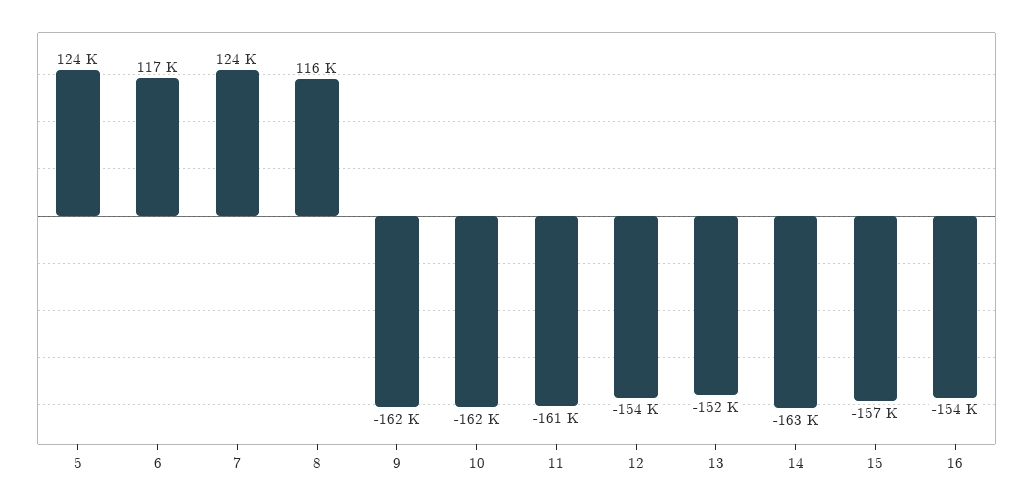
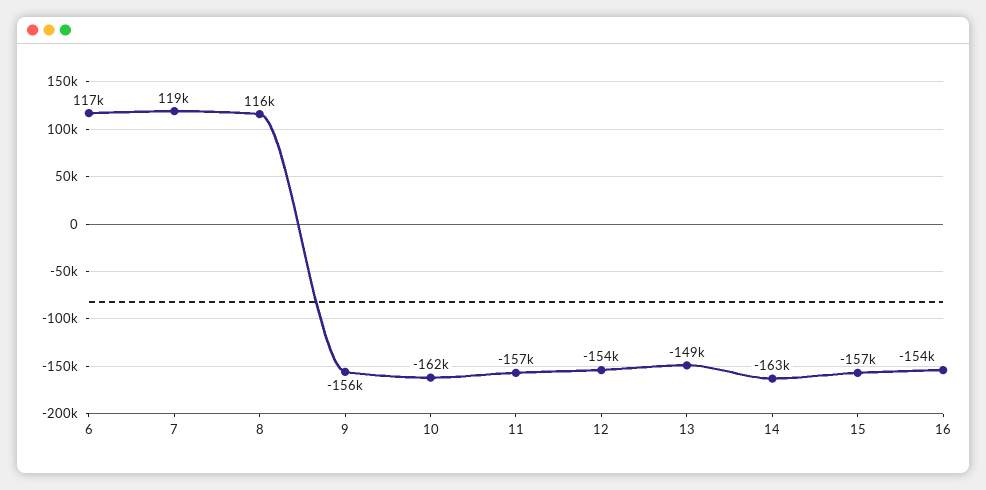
5: 124000 -> none
7: 124000 -> 119000
9: -162000 -> -156000
11: -161000 -> -157000
13: -152000 -> -149000

